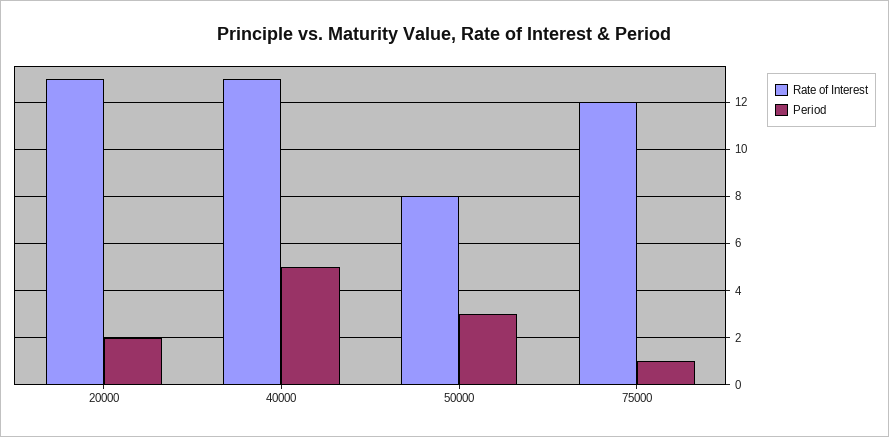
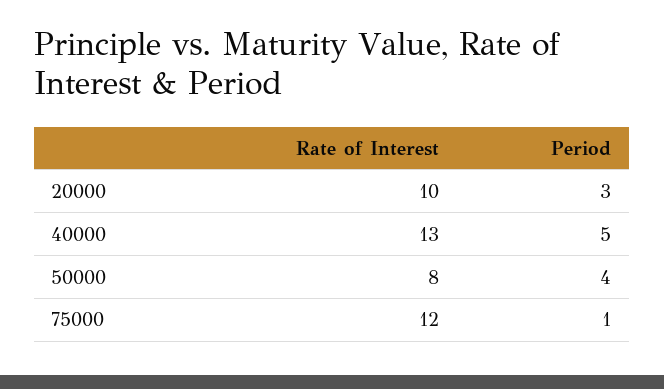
Rate of Interest, 20000: 13 -> 10
Period, 20000: 2 -> 3
Period, 50000: 3 -> 4

